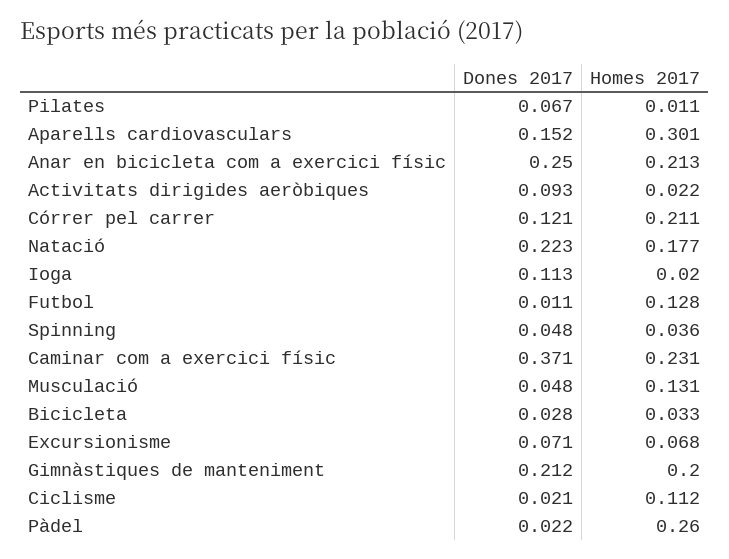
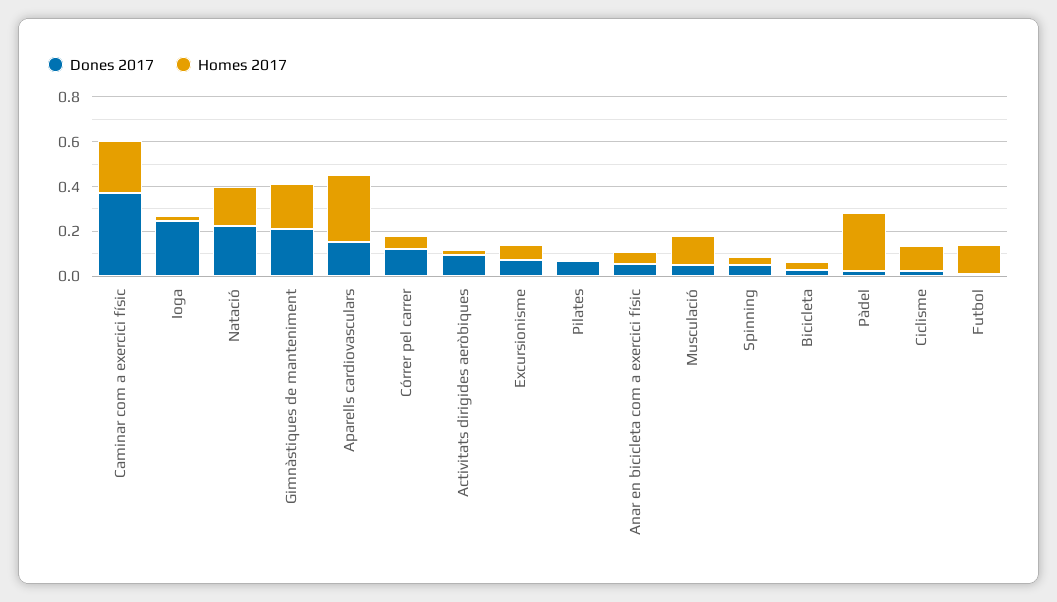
Dones 2017, Anar en bicicleta com a exercici físic: 0.25 -> 0.05
Homes 2017, Anar en bicicleta com a exercici físic: 0.213 -> 0.05
Homes 2017, Córrer pel carrer: 0.211 -> 0.05
Dones 2017, Ioga: 0.113 -> 0.25

